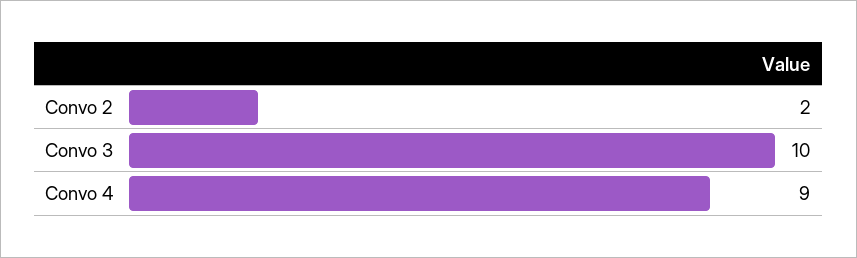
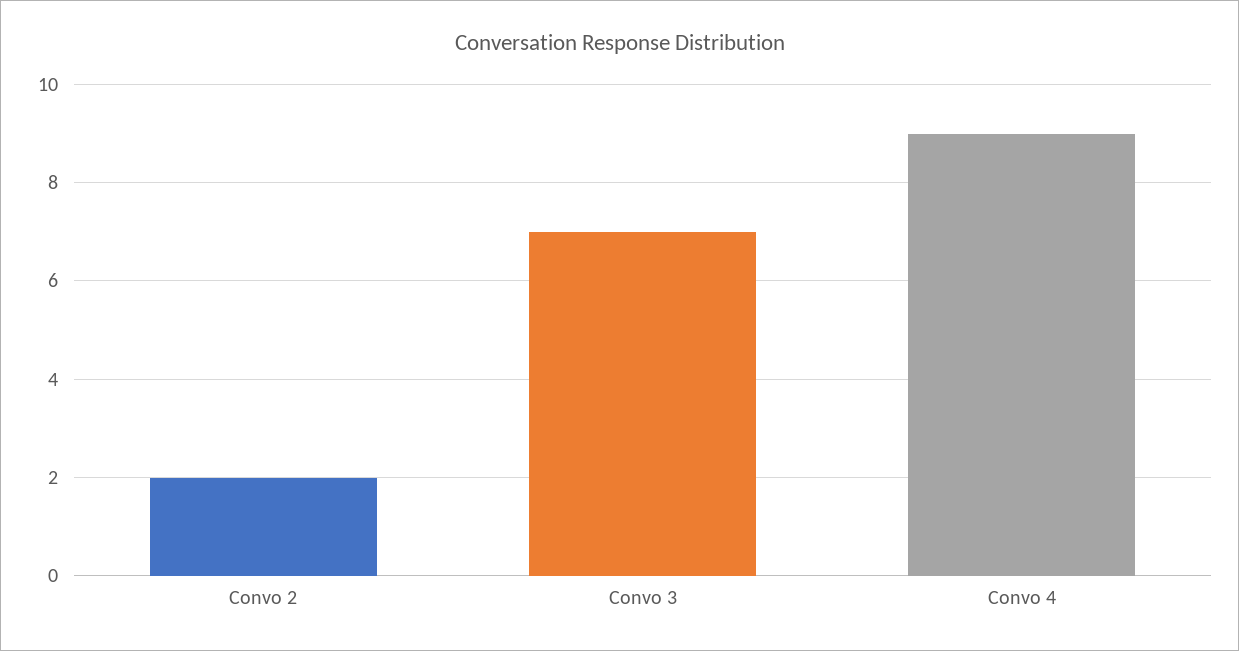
Convo 3: 10 -> 7

